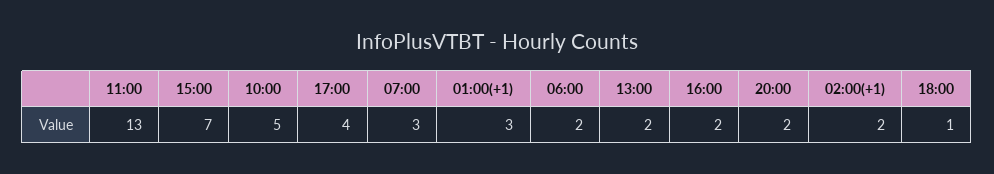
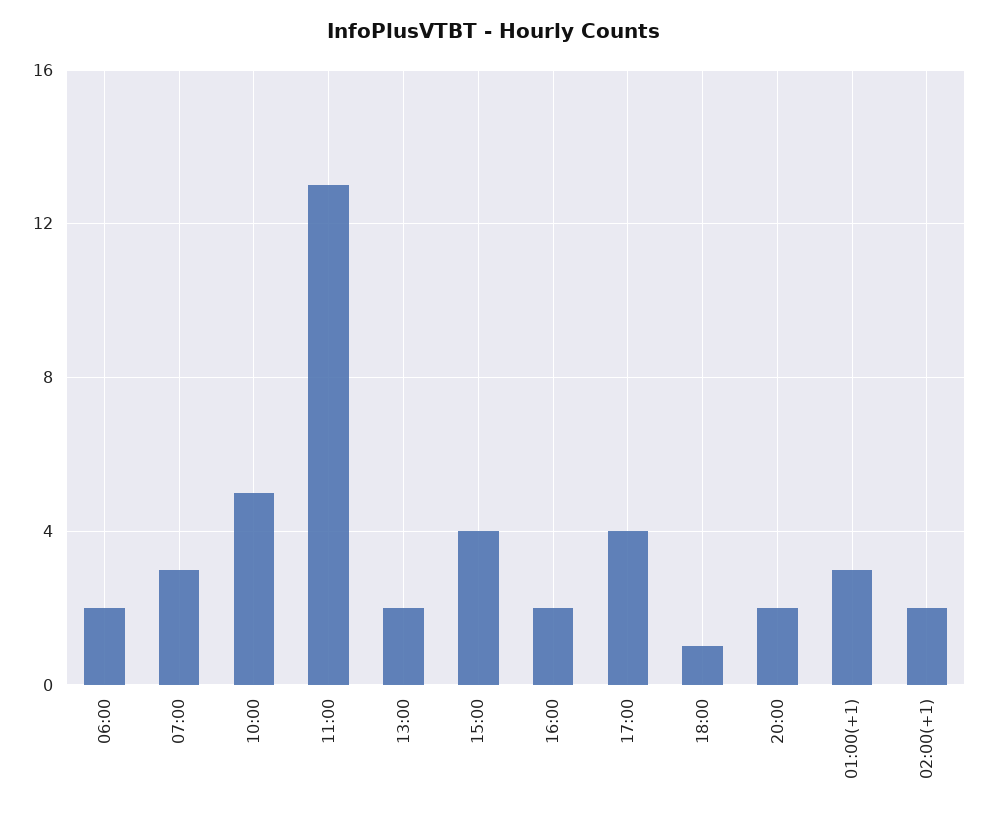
15:00: 7 -> 4

